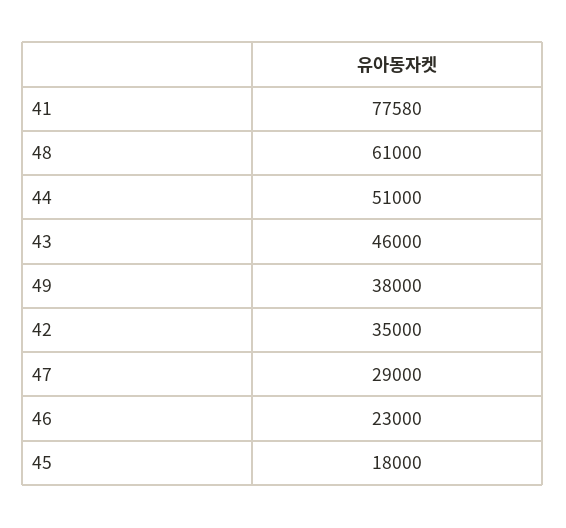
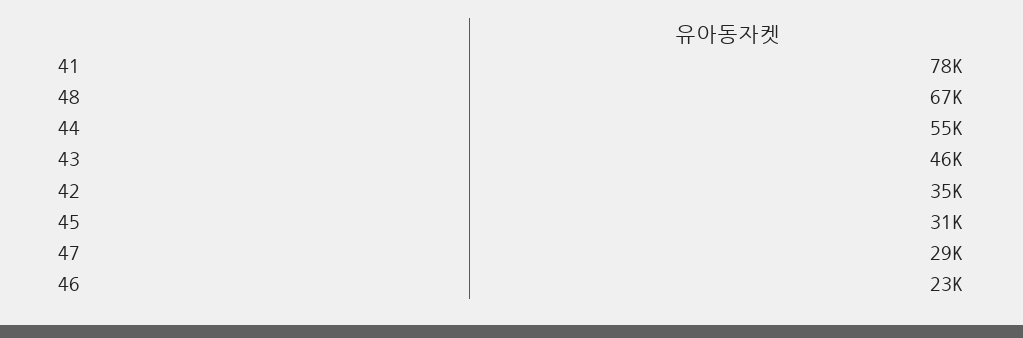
48: 61000 -> 67000
44: 51000 -> 55000
49: 38000 -> none
45: 18000 -> 31000

